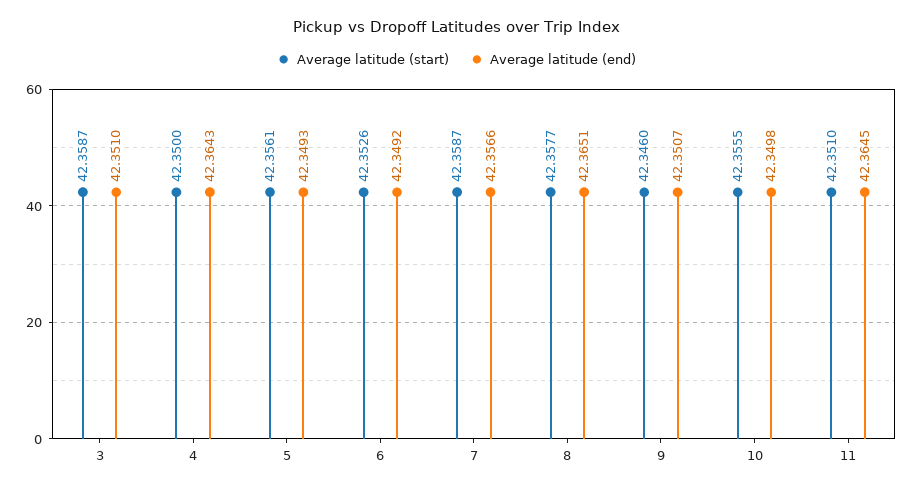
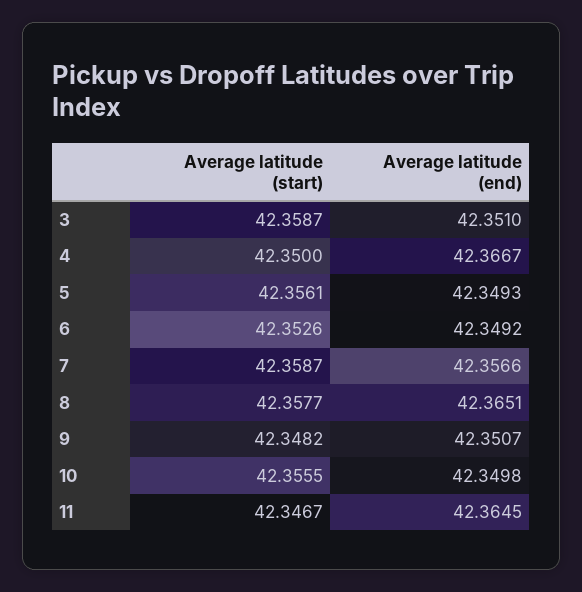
Average latitude (end), 4: 42.3643 -> 42.3667
Average latitude (start), 9: 42.346 -> 42.3482
Average latitude (start), 11: 42.351 -> 42.3467

